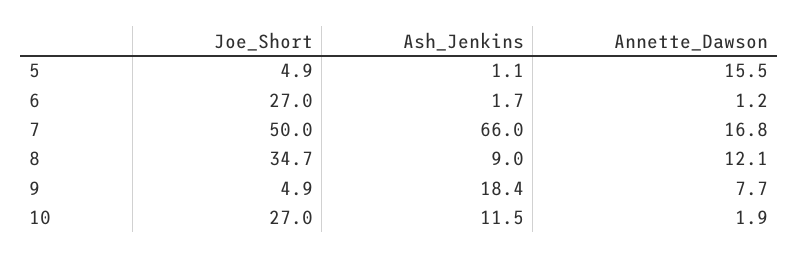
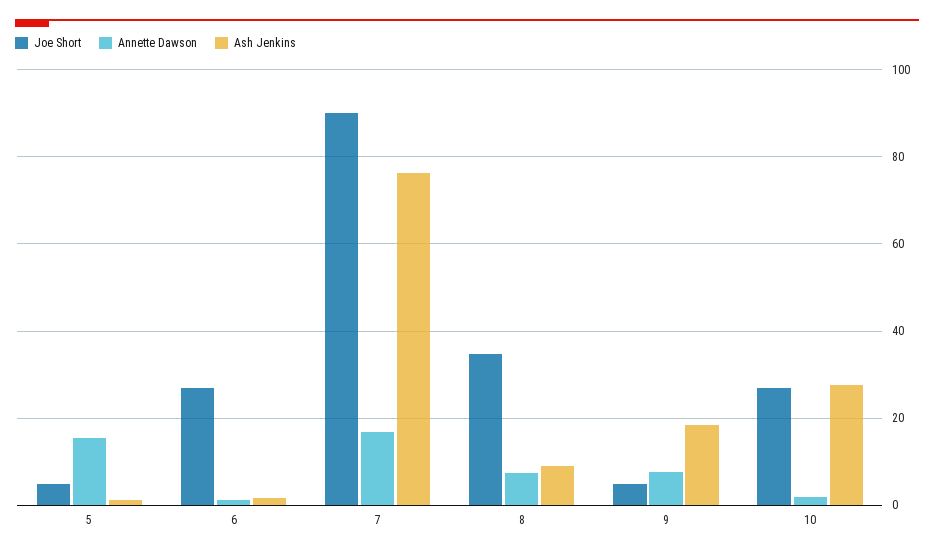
Joe_Short, 7: 50 -> 90
Ash_Jenkins, 7: 66 -> 76
Annette_Dawson, 8: 12.1 -> 8
Ash_Jenkins, 10: 11.5 -> 28

